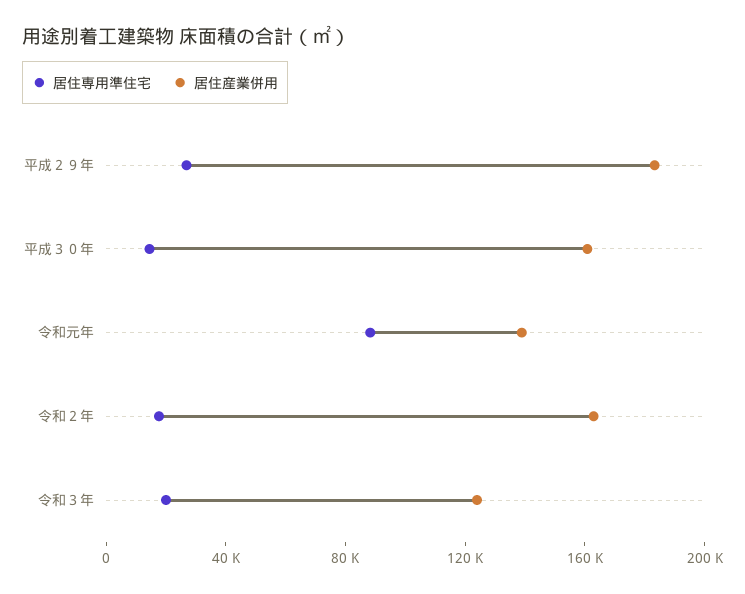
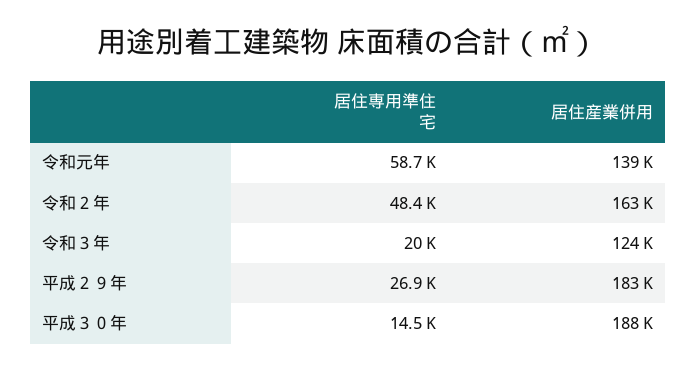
居住産業併用, 平成３０年: 160000 -> 188000
居住専用準住宅, 令和元年: 90000 -> 58700
居住専用準住宅, 令和２年: 20000 -> 48400

